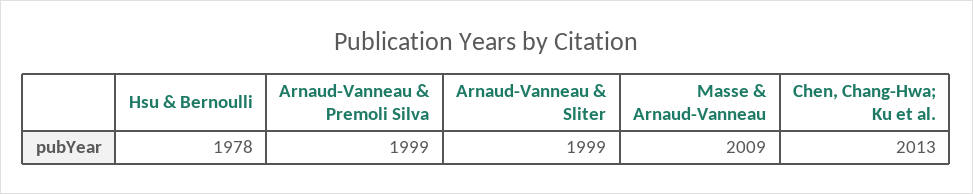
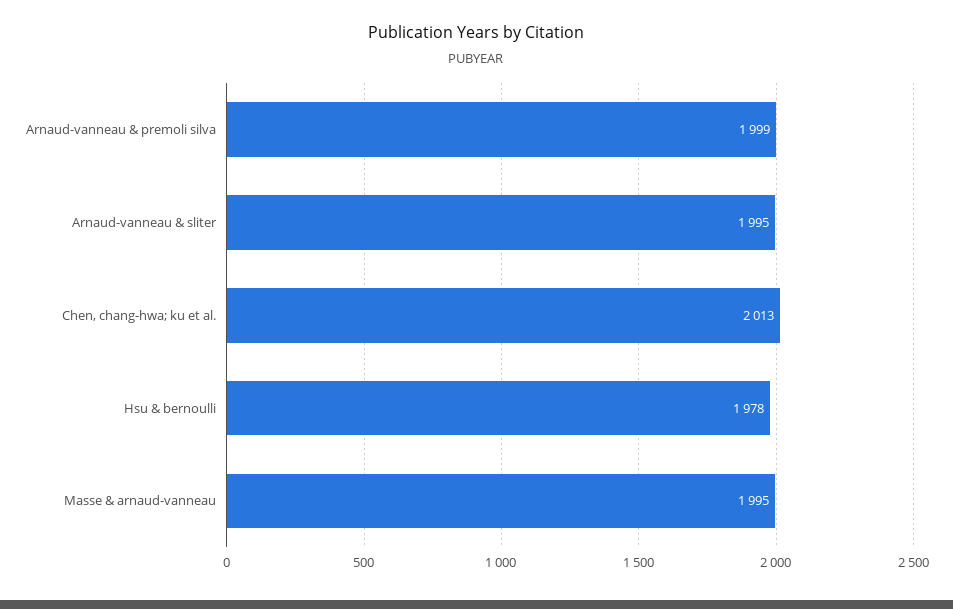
Arnaud-Vanneau & Sliter: 1999 -> 1995
Masse & Arnaud-Vanneau: 2009 -> 1995

